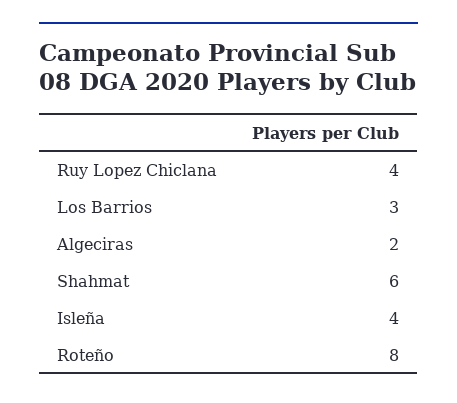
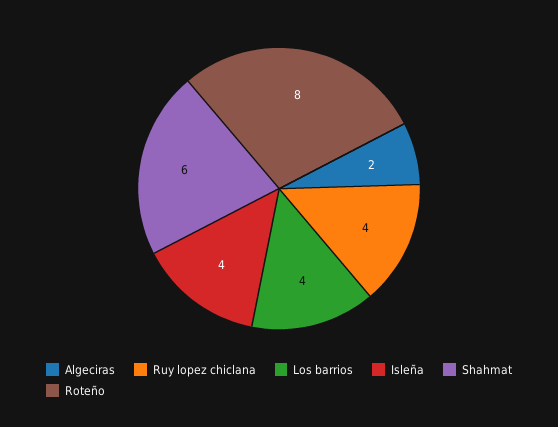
Los Barrios: 3 -> 4

